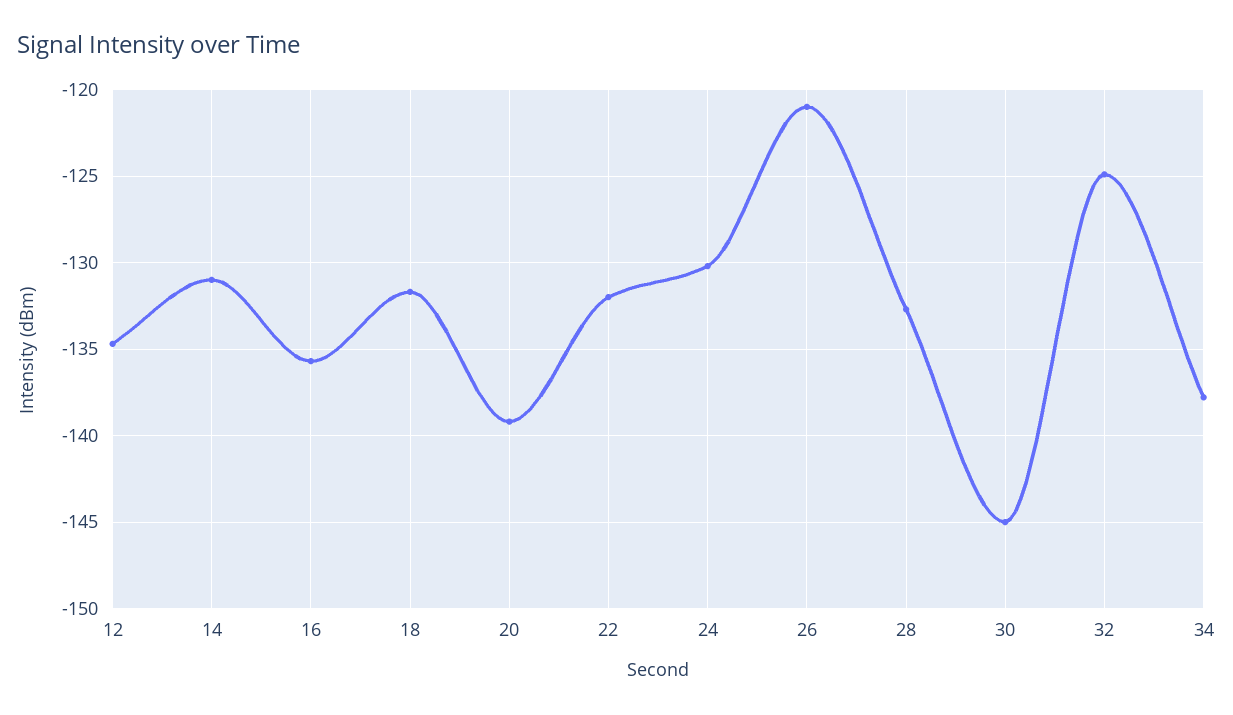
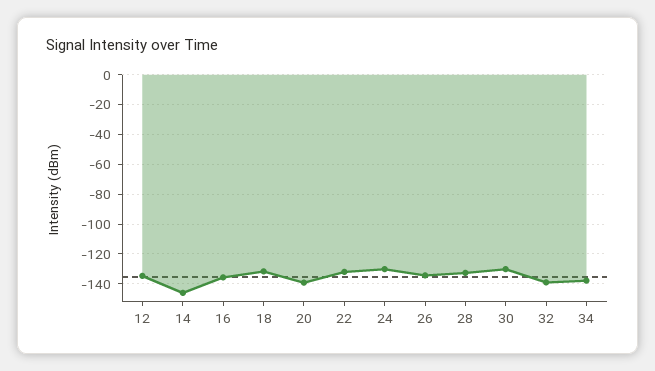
14: -131 -> -145
26: -121 -> -135
30: -145 -> -130
32: -125 -> -140

